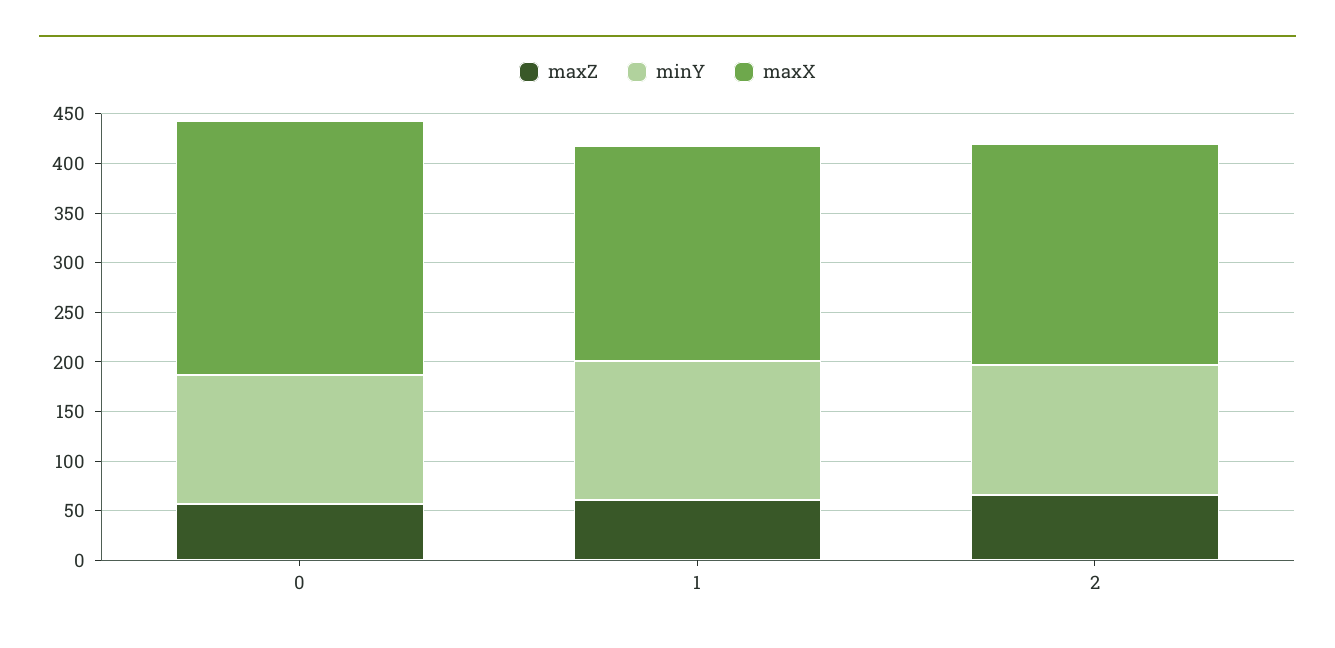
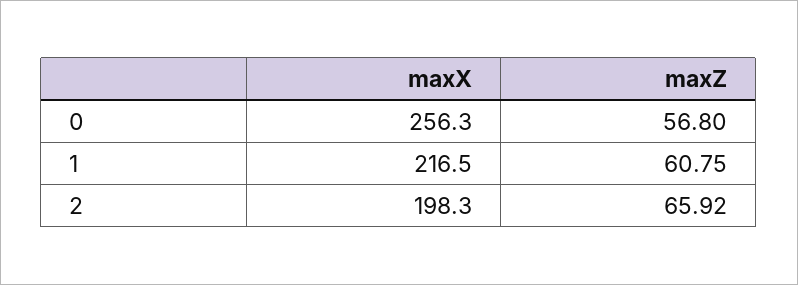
minY, 0: 130 -> none
minY, 1: 140 -> none
minY, 2: 130 -> none
maxX, 2: 220 -> 198.3

